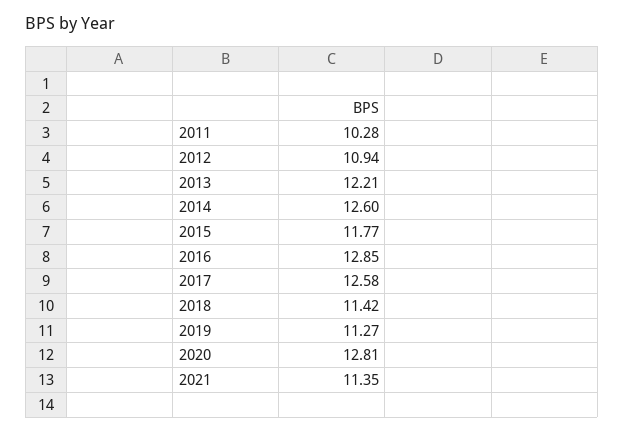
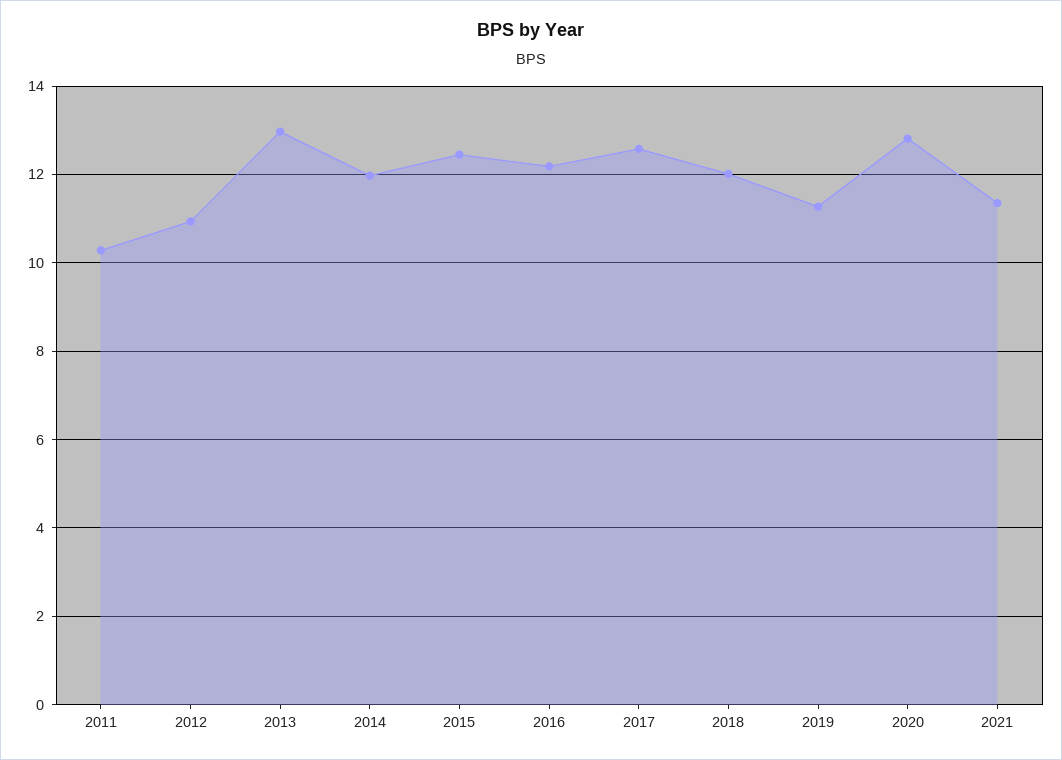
2013: 12.21 -> 13
2014: 12.6 -> 12
2015: 11.77 -> 12.4
2016: 12.85 -> 12.2
2018: 11.42 -> 12

